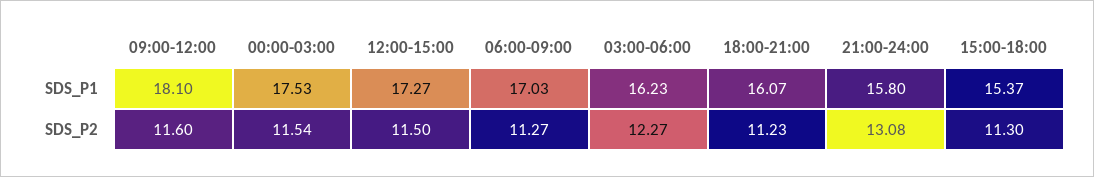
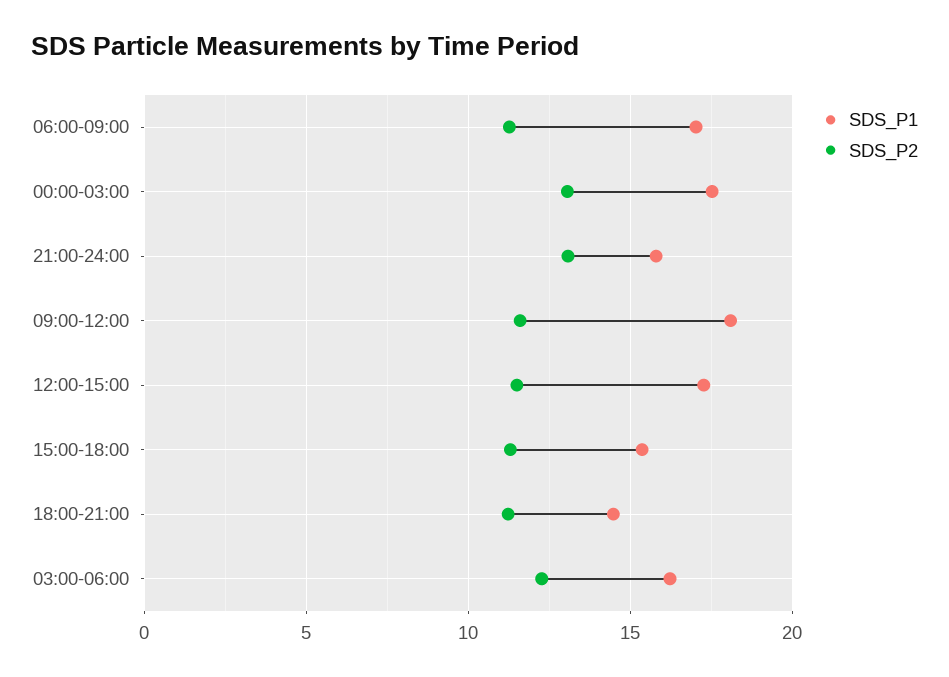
SDS_P1, 18:00-21:00: 16.07 -> 14.5
SDS_P2, 00:00-03:00: 11.54 -> 13

